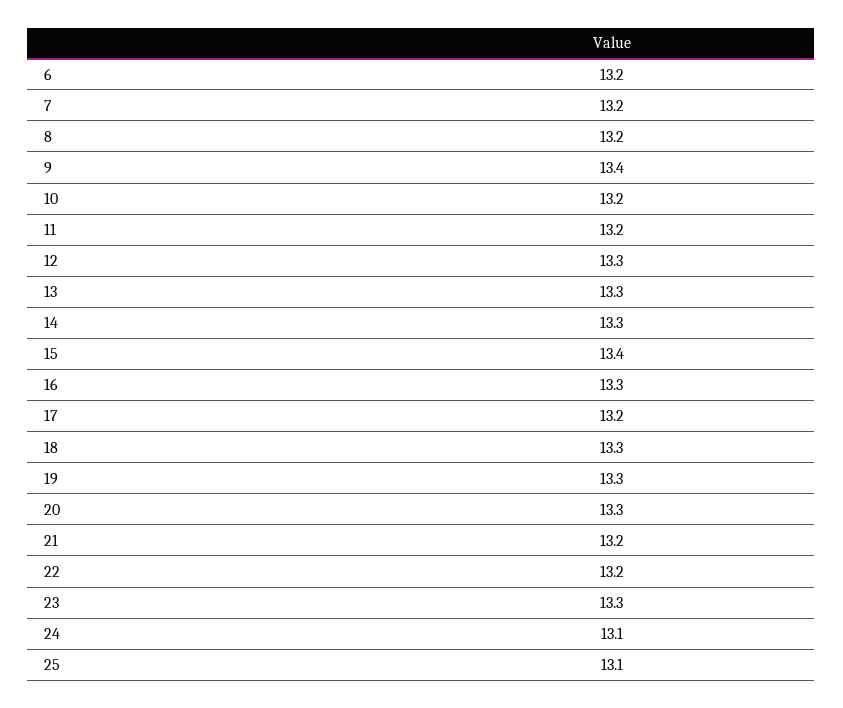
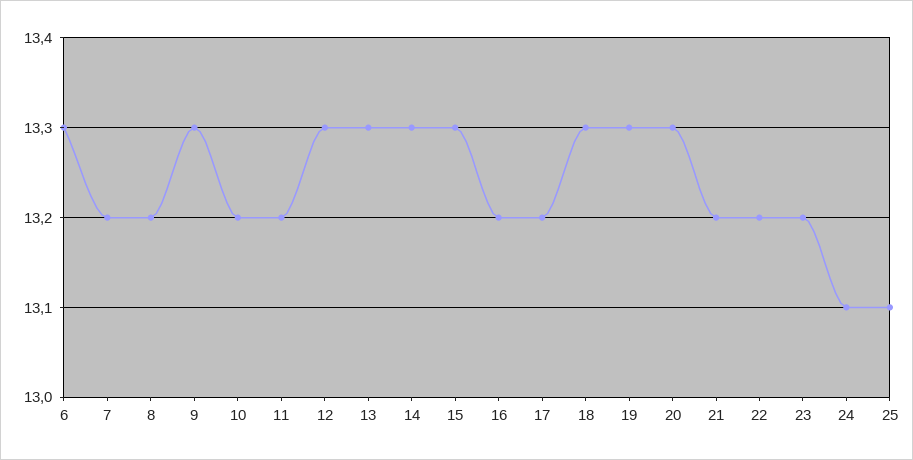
6: 13.2 -> 13.3
9: 13.4 -> 13.3
15: 13.4 -> 13.3
16: 13.3 -> 13.2
23: 13.3 -> 13.2

